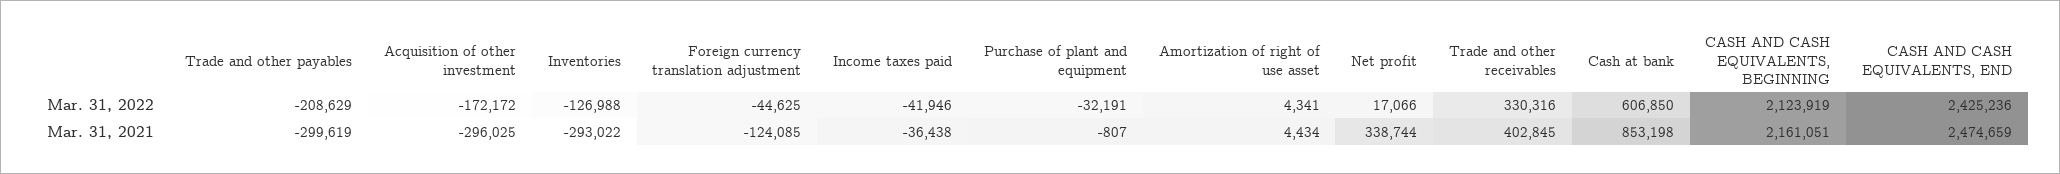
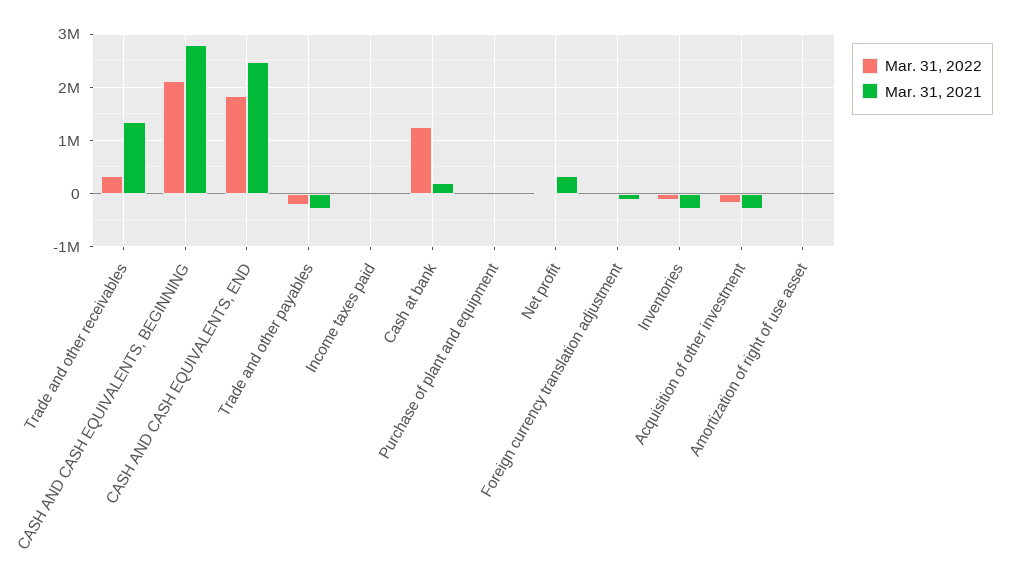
Mar. 31, 2022, Cash at bank: 606850 -> 1200000
Mar. 31, 2022, CASH AND CASH EQUIVALENTS, END: 2425236 -> 1800000
Mar. 31, 2021, Trade and other receivables: 402845 -> 1400000
Mar. 31, 2021, Cash at bank: 853198 -> 200000
Mar. 31, 2021, CASH AND CASH EQUIVALENTS, BEGINNING: 2161051 -> 2800000

